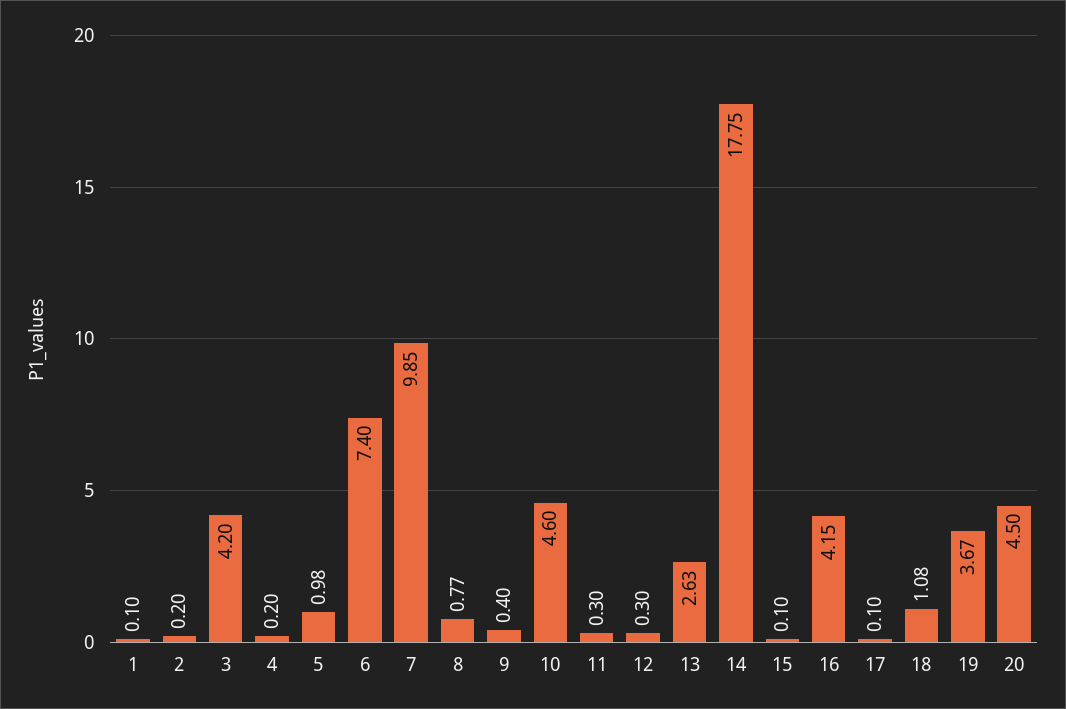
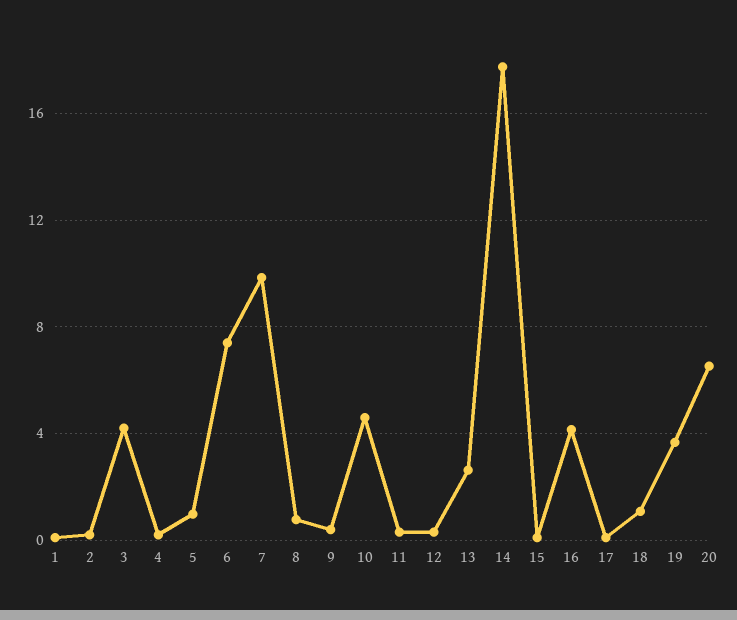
20: 4.5 -> 6.5

